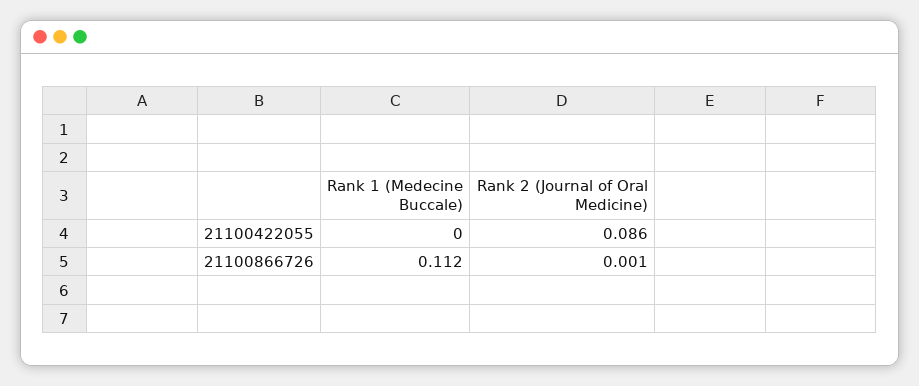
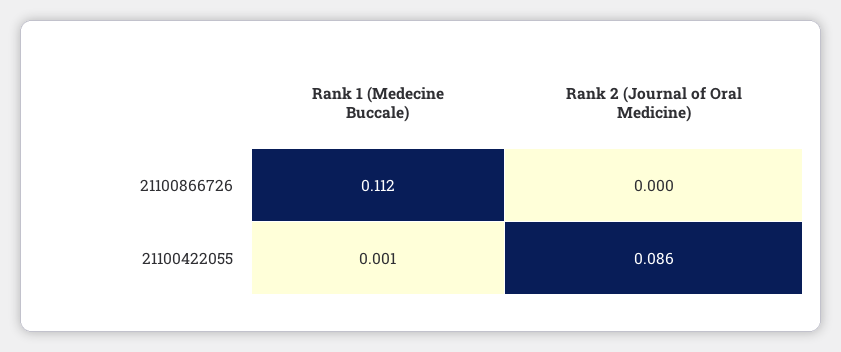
Rank 1 (Medecine Buccale), 21100422055: 0 -> 0.001
Rank 2 (Journal of Oral Medicine), 21100866726: 0.001 -> 0

